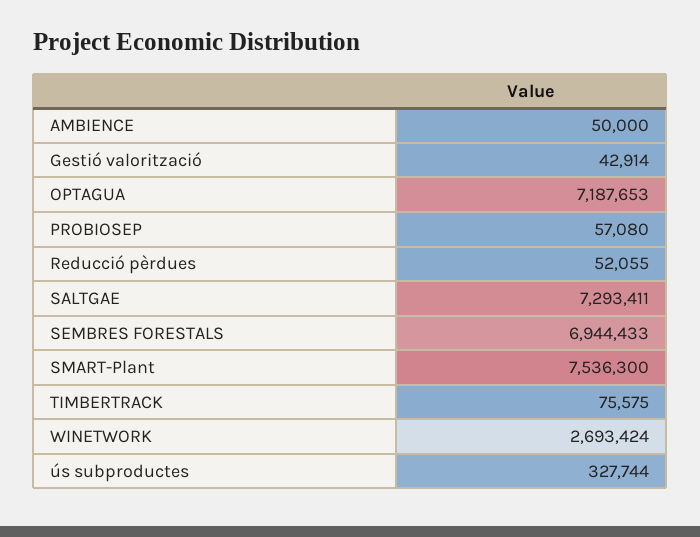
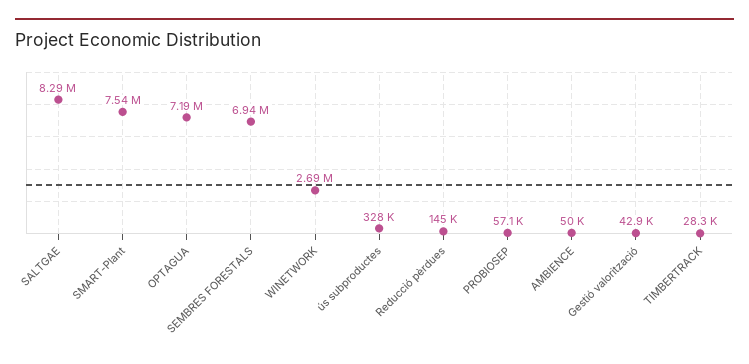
Reducció pèrdues: 52055 -> 145000
SALTGAE: 7293411 -> 8290000
TIMBERTRACK: 75575 -> 28300

